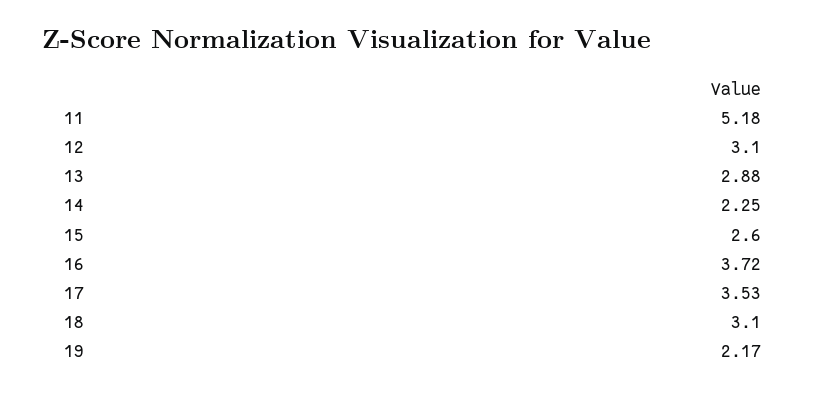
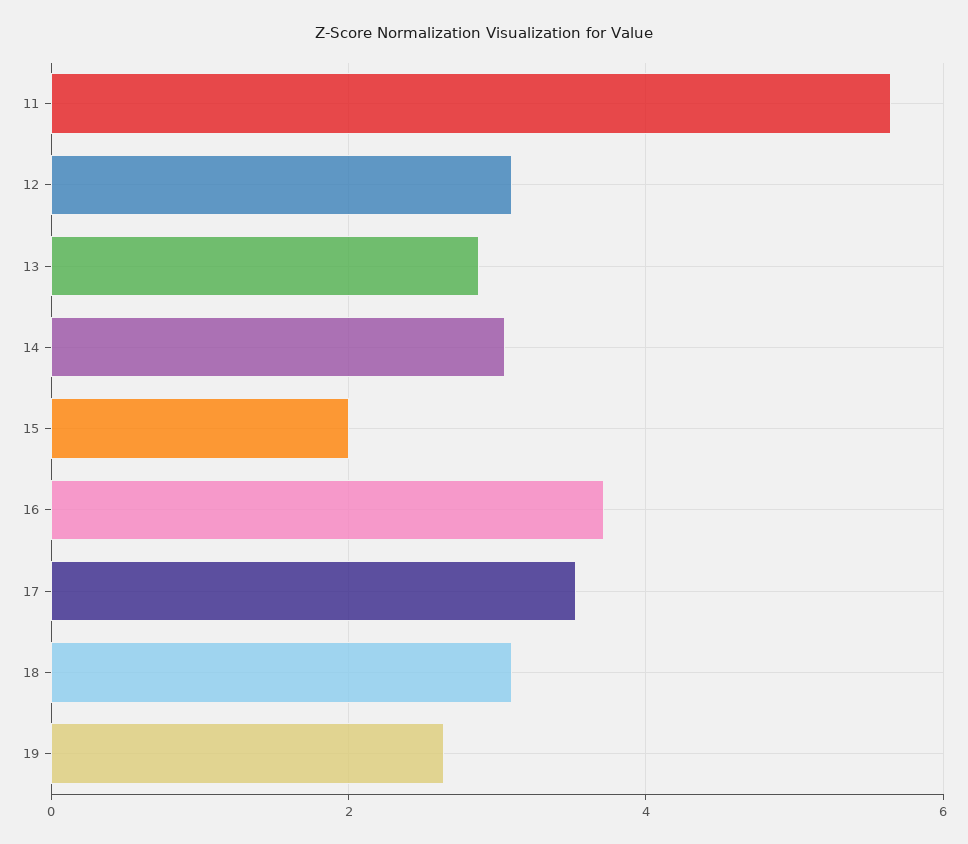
11: 5.18 -> 5.6
14: 2.25 -> 3
15: 2.6 -> 2
19: 2.17 -> 2.6

